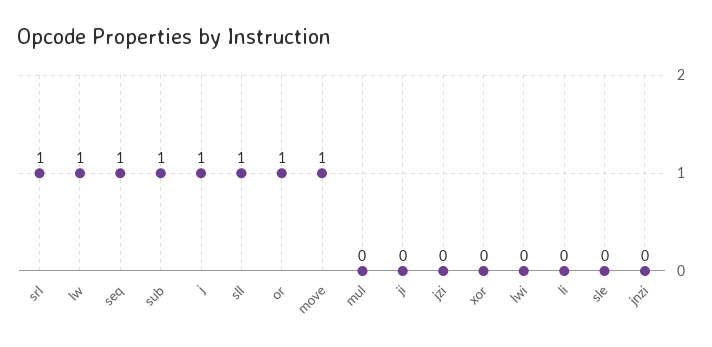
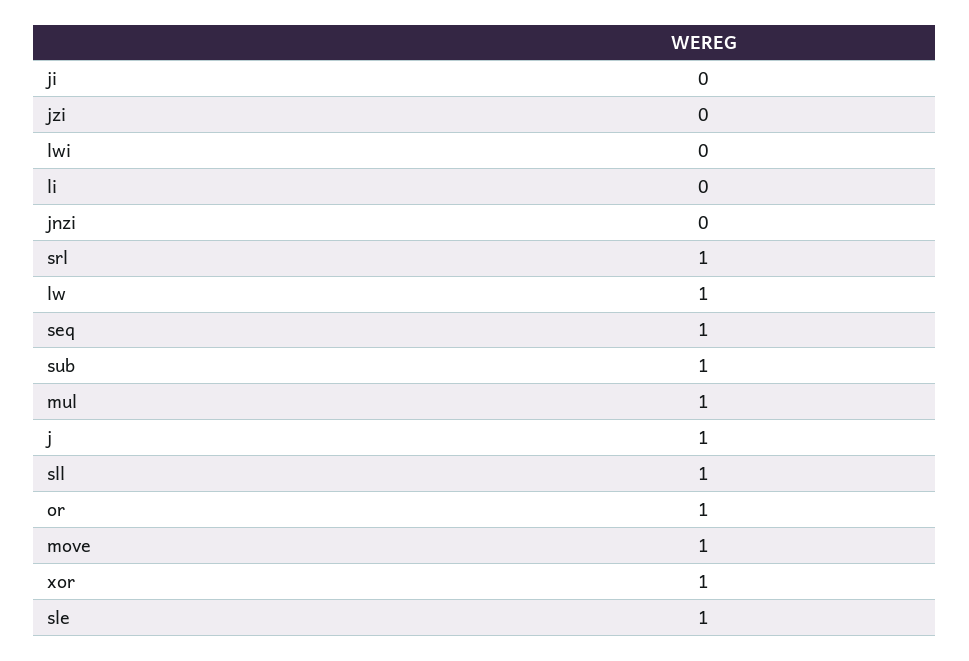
mul: 0 -> 1
xor: 0 -> 1
sle: 0 -> 1

